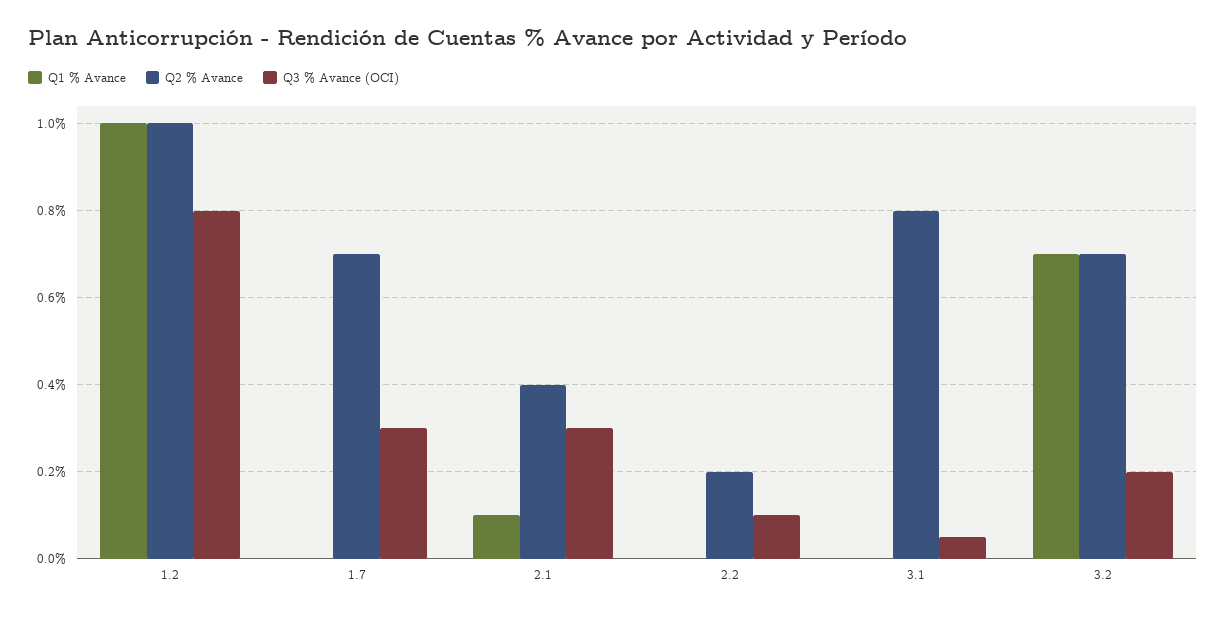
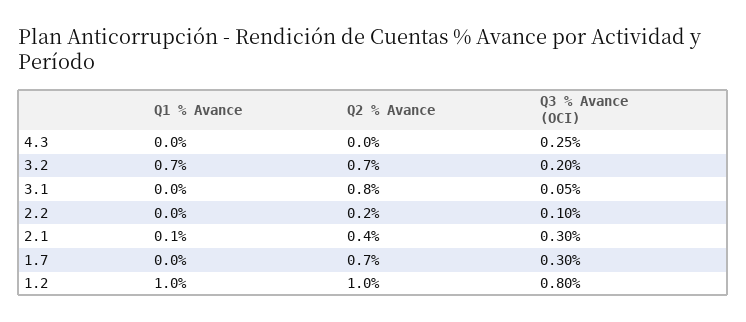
Q1 % Avance, 4.3: none -> 0
Q2 % Avance, 4.3: none -> 0
Q3 % Avance (OCI), 4.3: none -> 0.25

